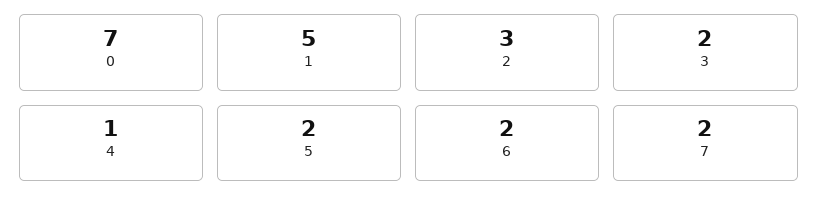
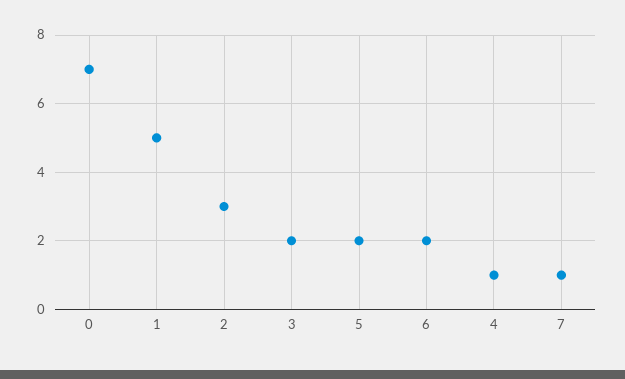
7: 2 -> 1

